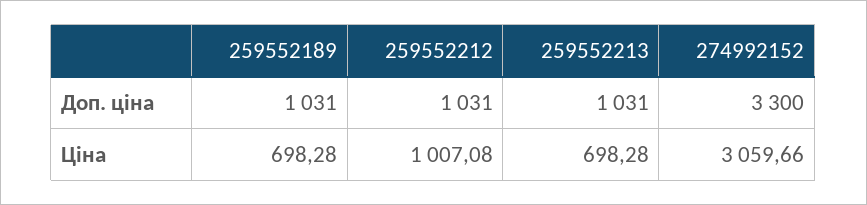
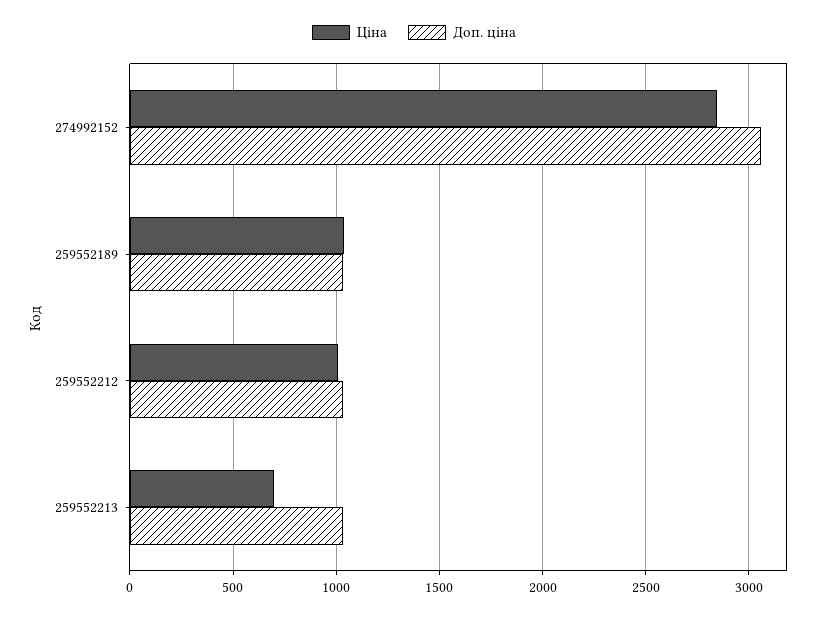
Доп. ціна, 274992152: 3300 -> 3050
Ціна, 259552189: 698.28 -> 1050
Ціна, 274992152: 3059.66 -> 2850

